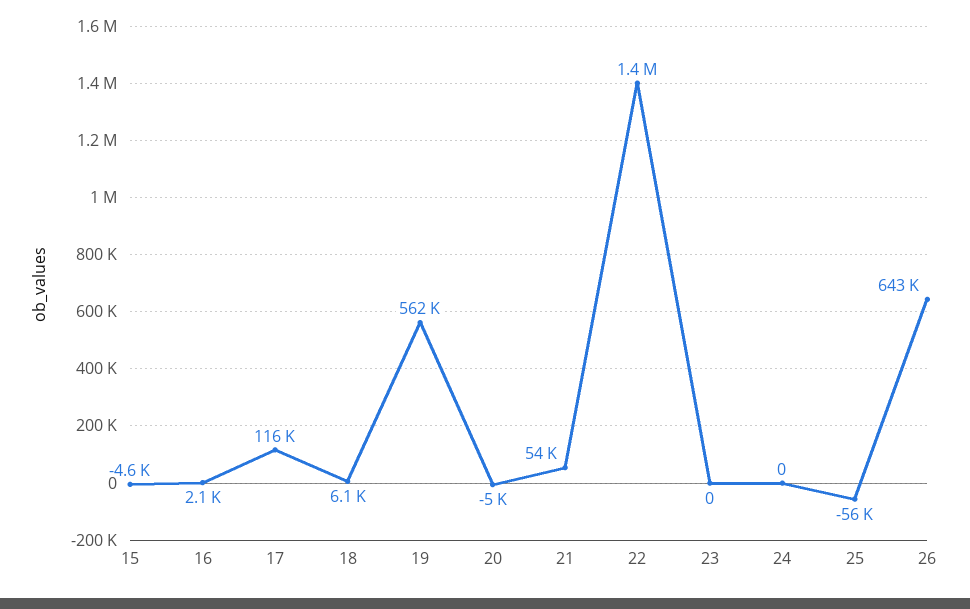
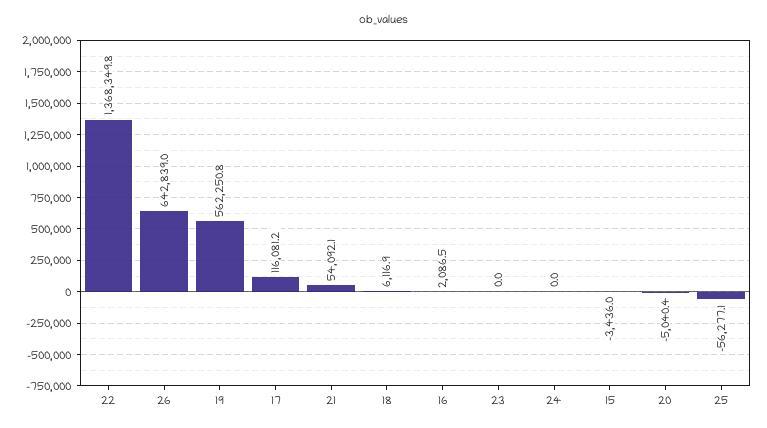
15: -4600 -> -3436

